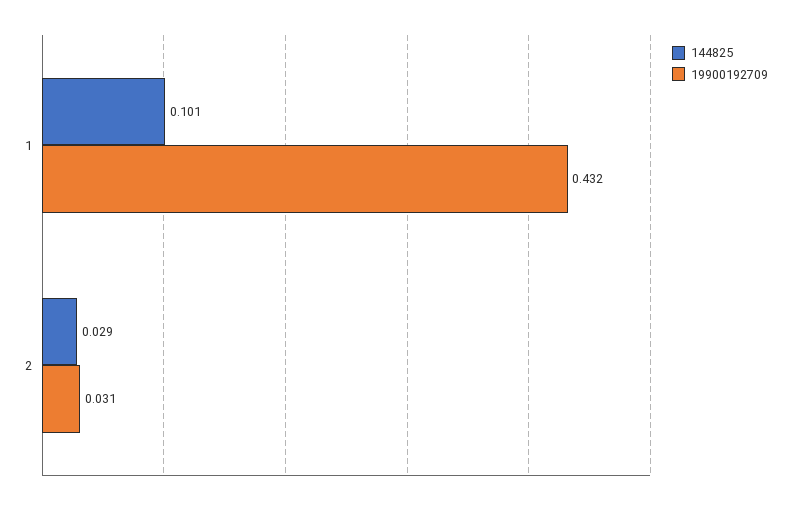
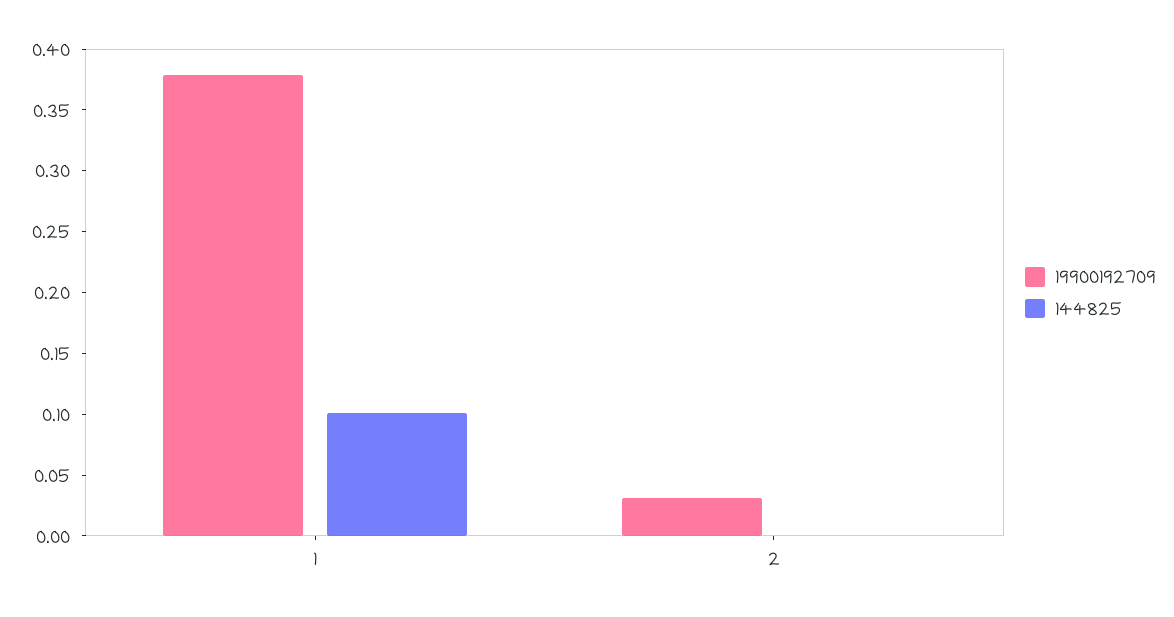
19900192709, 1: 0.432 -> 0.38
144825, 2: 0.029 -> 0

